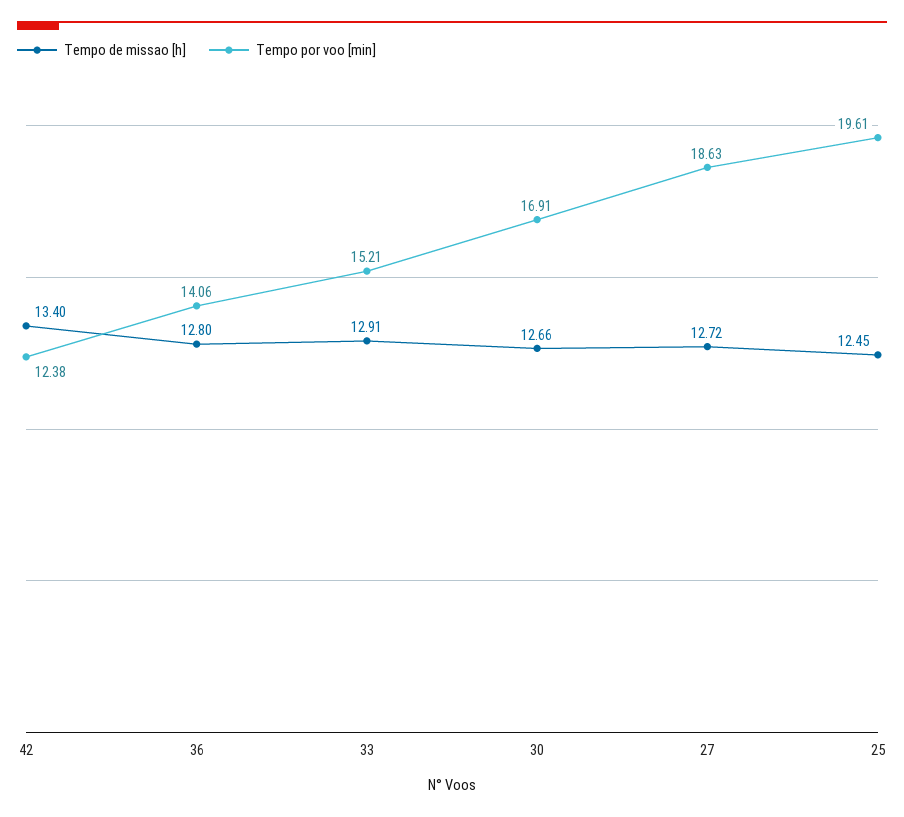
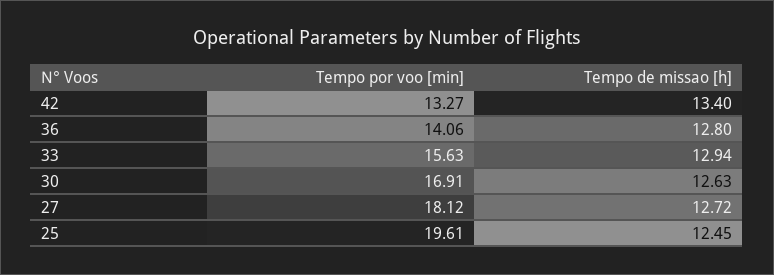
Tempo por voo [min], 42: 12.38 -> 13.27
Tempo de missao [h], 33: 12.91 -> 12.94
Tempo por voo [min], 33: 15.21 -> 15.63
Tempo de missao [h], 30: 12.66 -> 12.63
Tempo por voo [min], 27: 18.63 -> 18.12

